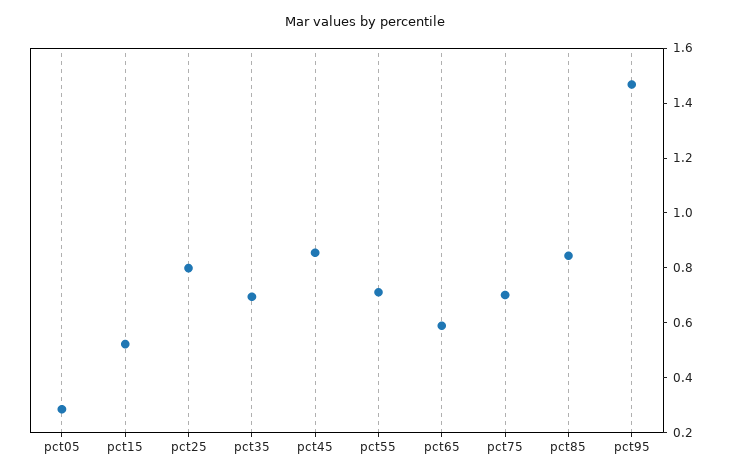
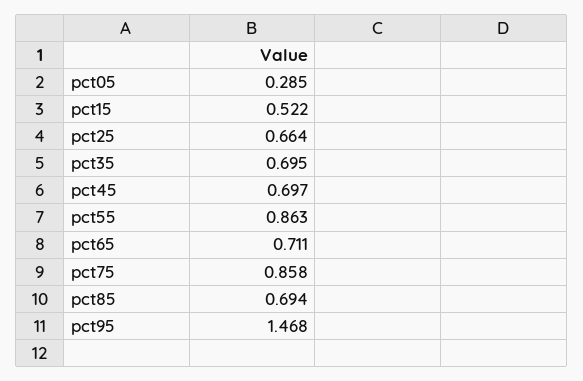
pct25: 0.8 -> 0.664
pct45: 0.85 -> 0.697
pct55: 0.7 -> 0.863
pct65: 0.6 -> 0.711
pct75: 0.7 -> 0.858
pct85: 0.85 -> 0.694

